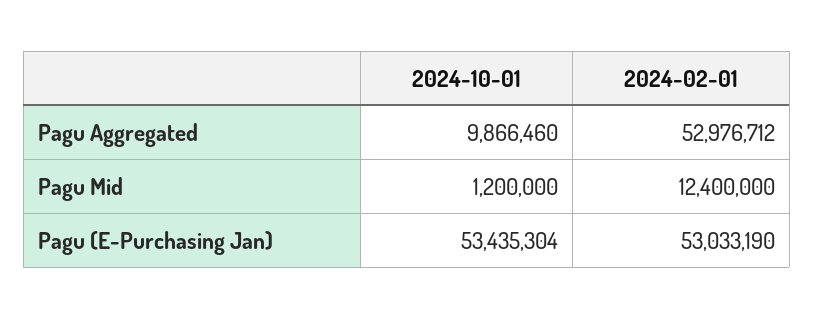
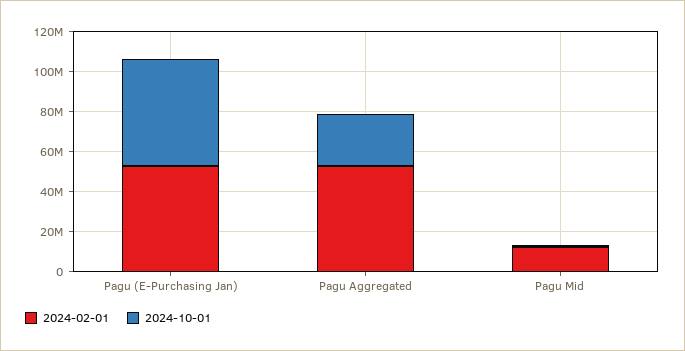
2024-10-01, Pagu Aggregated: 9866460 -> 25000000

